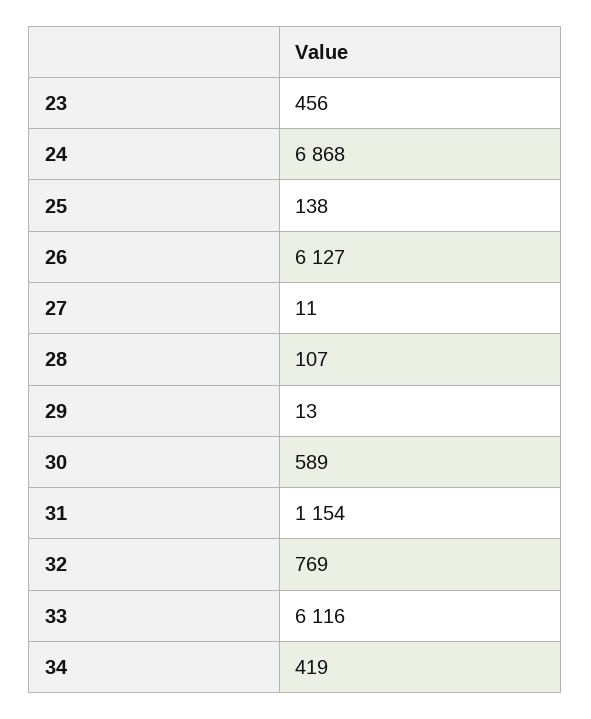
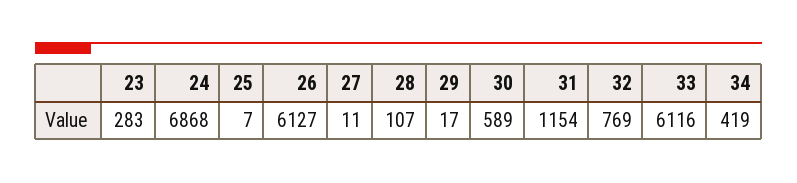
23: 456 -> 283
25: 138 -> 7
29: 13 -> 17

